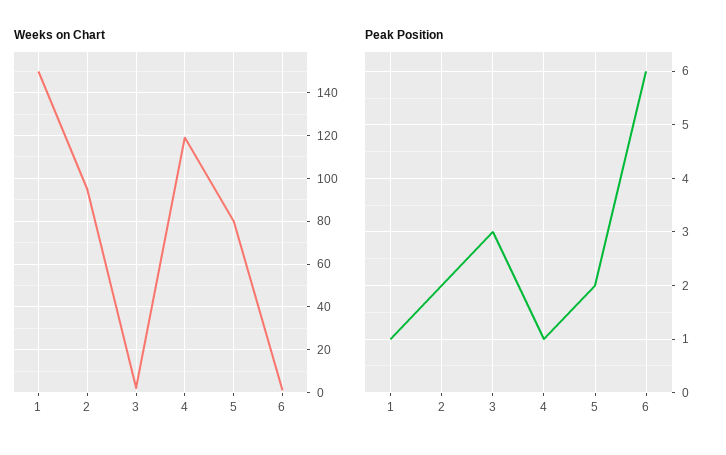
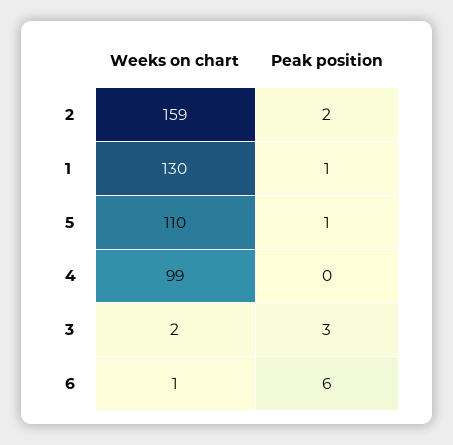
Weeks on Chart, 1: 150 -> 130
Weeks on Chart, 2: 95 -> 159
Weeks on Chart, 4: 120 -> 99
Weeks on Chart, 5: 80 -> 110
Peak Position, 4: 1 -> 0
Peak Position, 5: 2 -> 1

